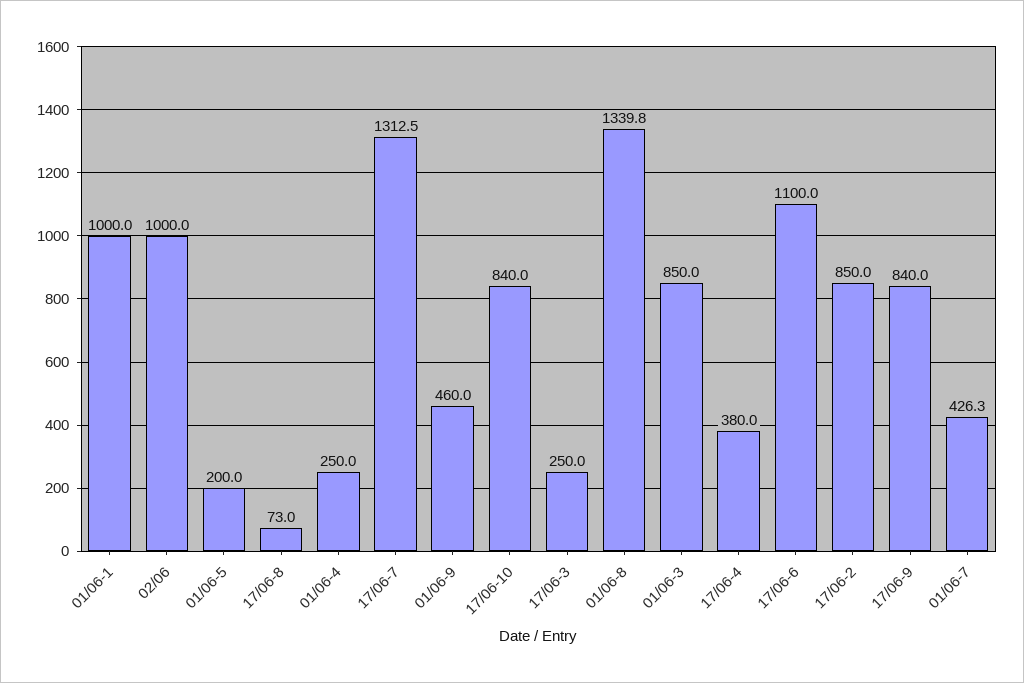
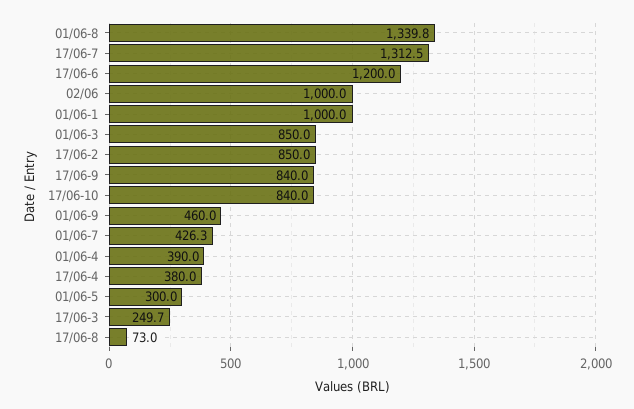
01/06-5: 200 -> 300
01/06-4: 250 -> 390
17/06-3: 250 -> 249.7
17/06-6: 1100 -> 1200

